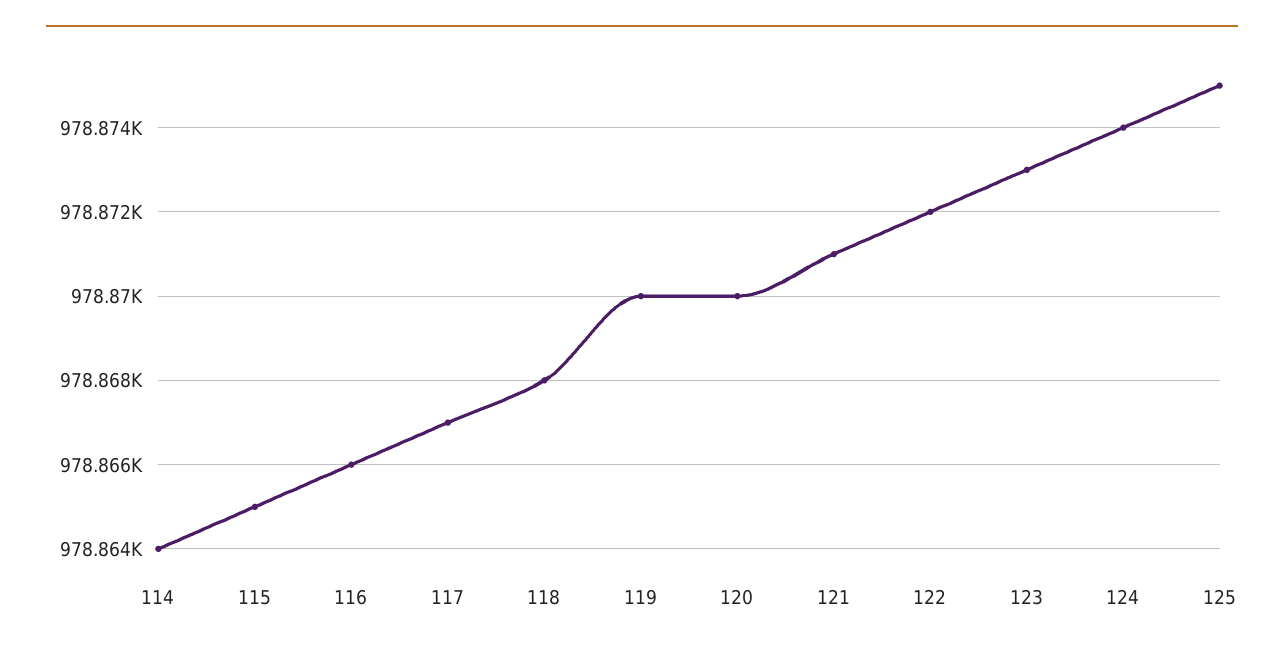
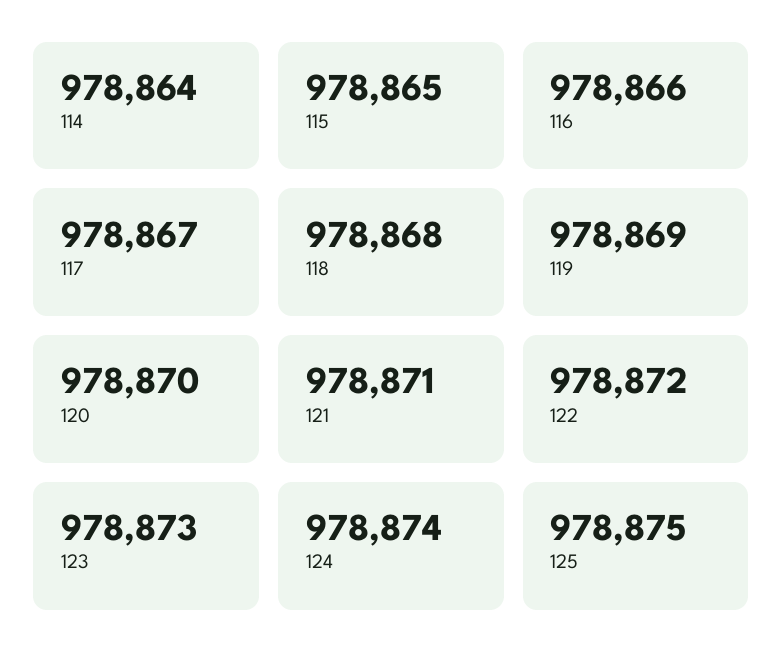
119: 978870 -> 978869

